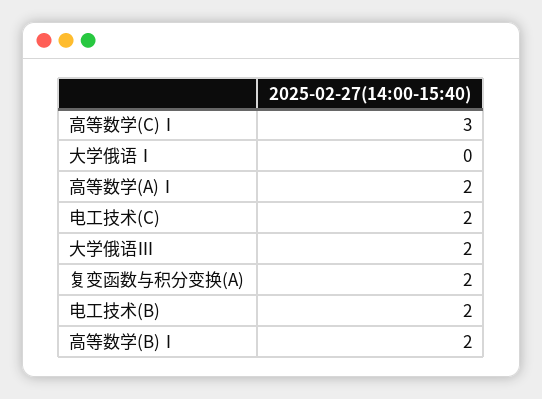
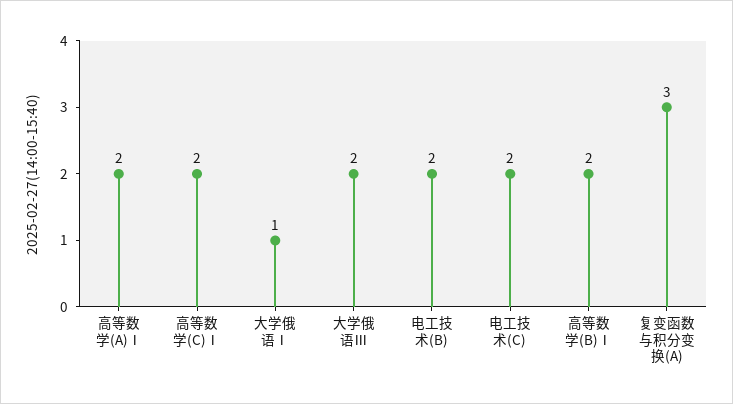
高等数学(C)Ⅰ: 3 -> 2
大学俄语Ⅰ: 0 -> 1
复变函数与积分变换(A): 2 -> 3

